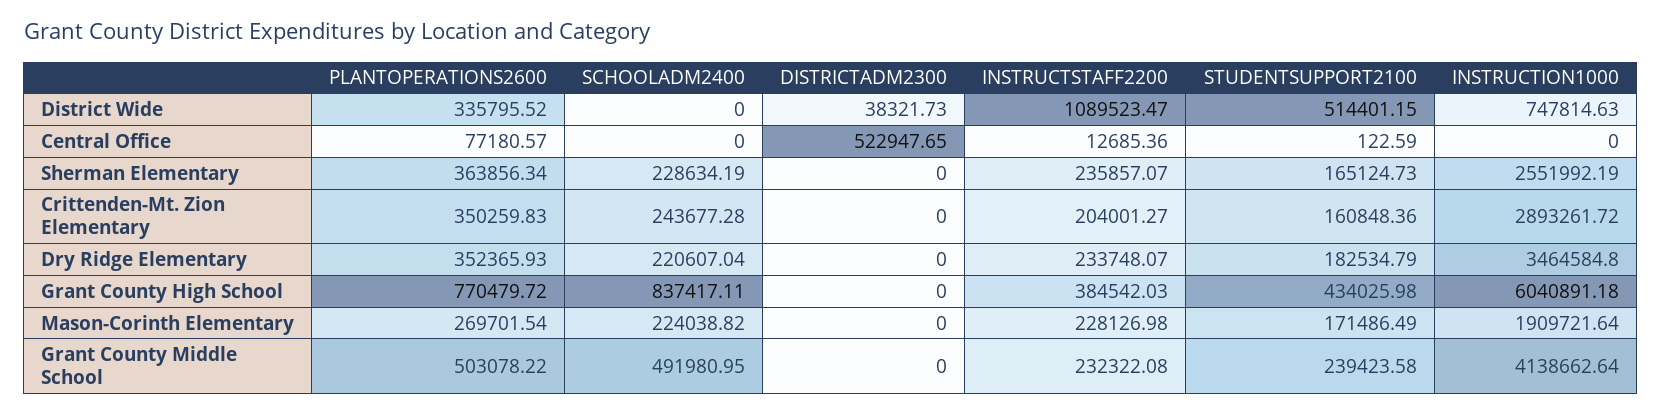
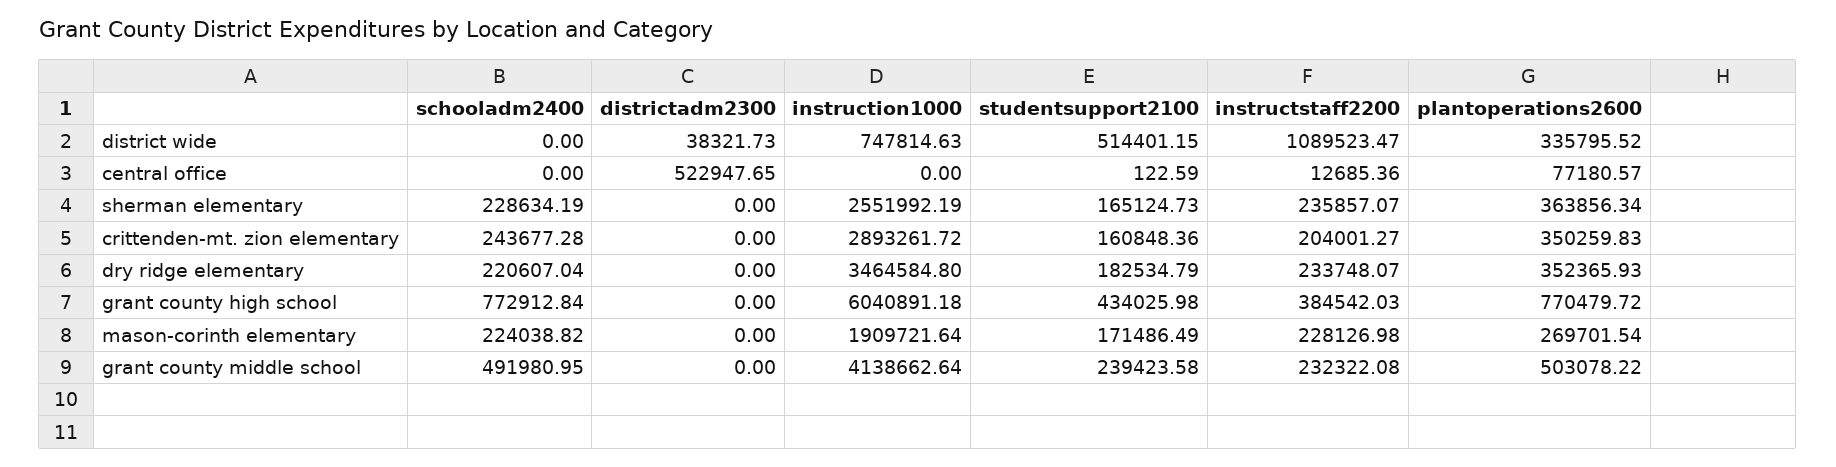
SCHOOLADM2400, Grant County High School: 837417.11 -> 772912.84

